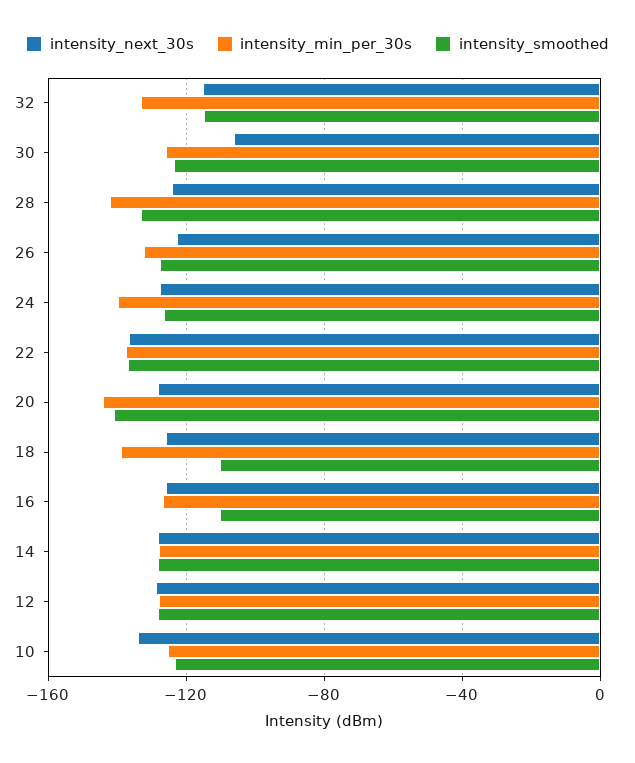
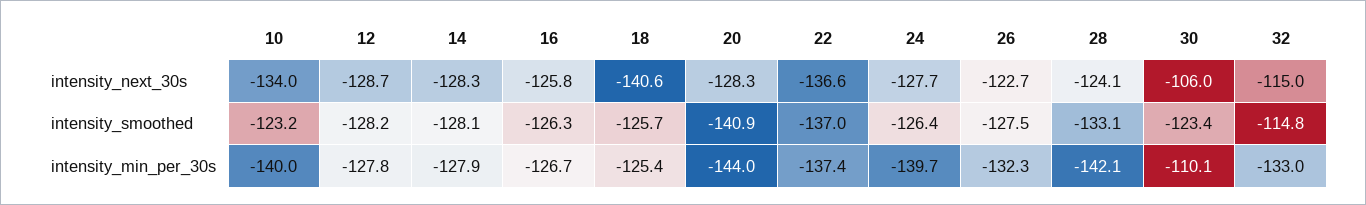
intensity_min_per_30s, 30: -125 -> -110.1
intensity_next_30s, 18: -125 -> -140.6
intensity_min_per_30s, 18: -140 -> -125.4
intensity_smoothed, 18: -110 -> -125.7
intensity_smoothed, 16: -110 -> -126.3
intensity_min_per_30s, 10: -125 -> -140

